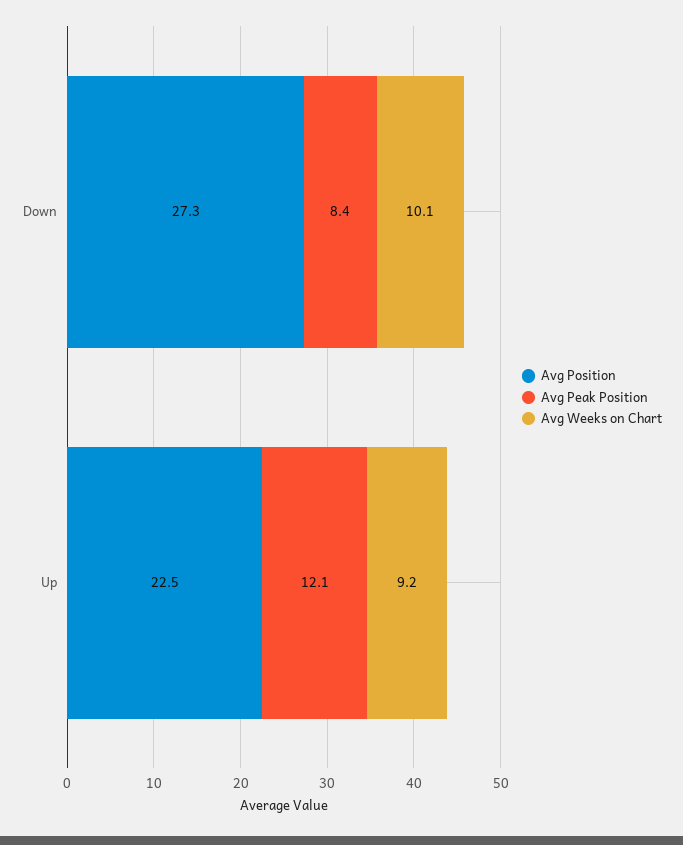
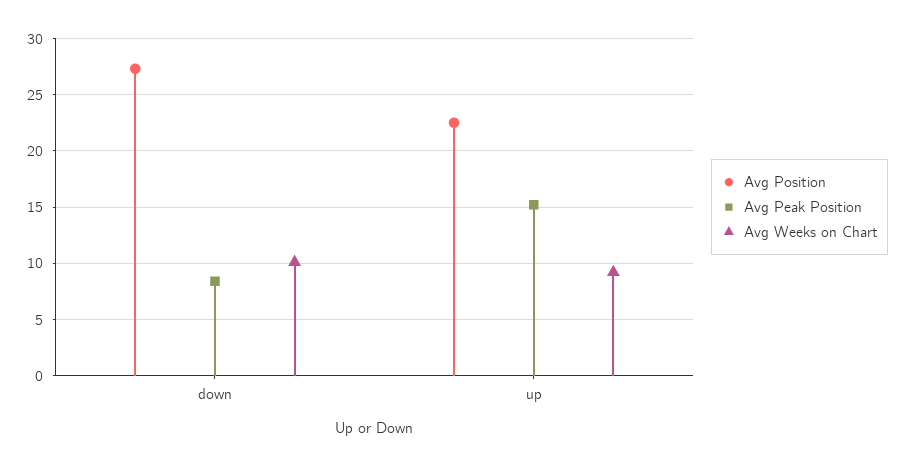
Avg Peak Position, Up: 12.1 -> 15

